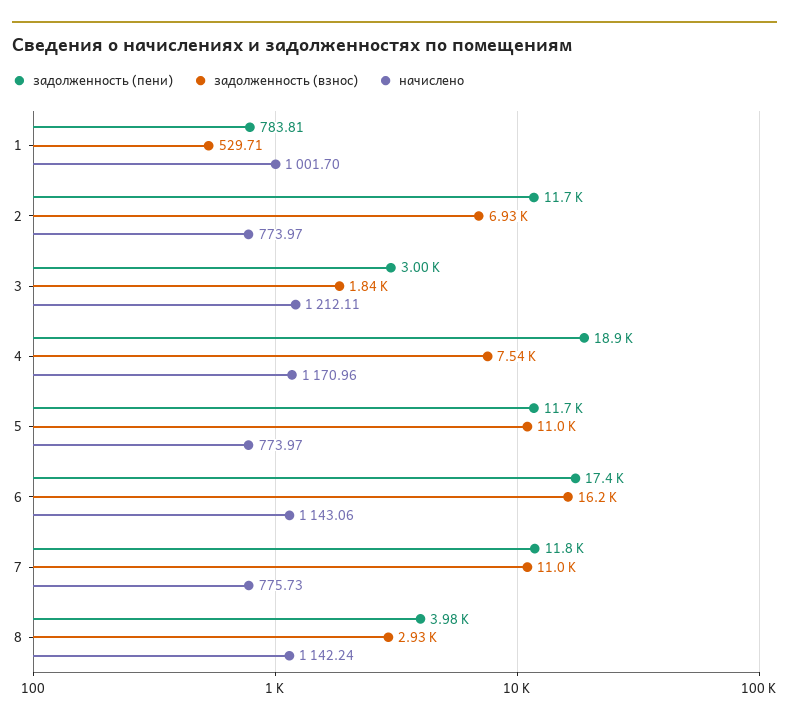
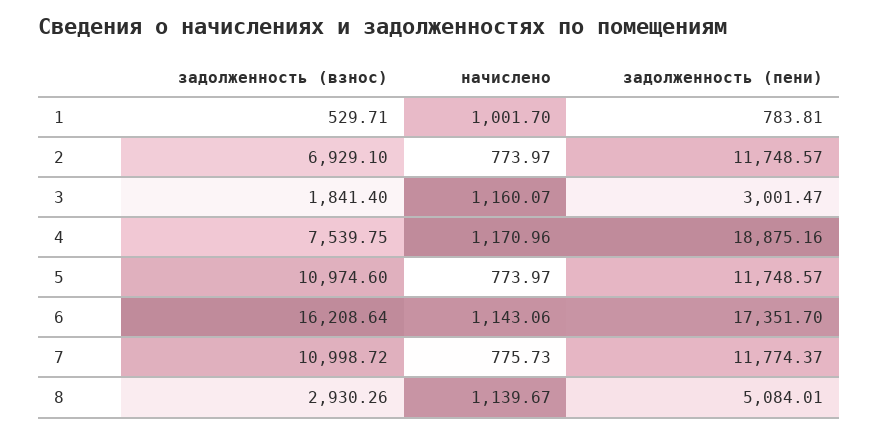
начислено, 3: 1212.11 -> 1160.07
задолженность (пени), 8: 3980 -> 5084.01
начислено, 8: 1142.24 -> 1139.67

